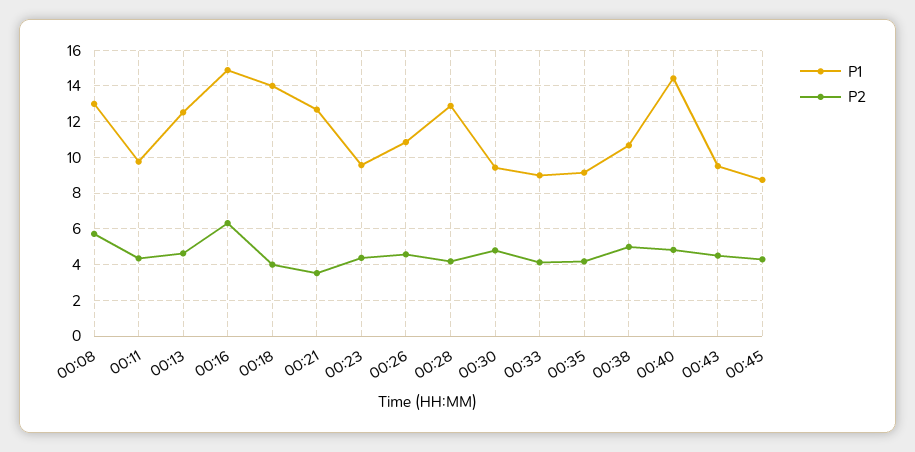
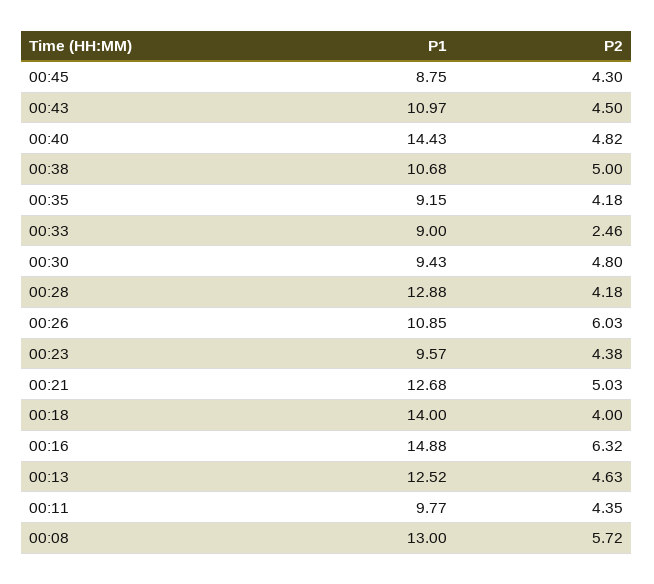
P2, 00:21: 3.5 -> 5.03
P2, 00:26: 4.5 -> 6.03
P2, 00:33: 4 -> 2.46
P1, 00:43: 9.5 -> 10.97

